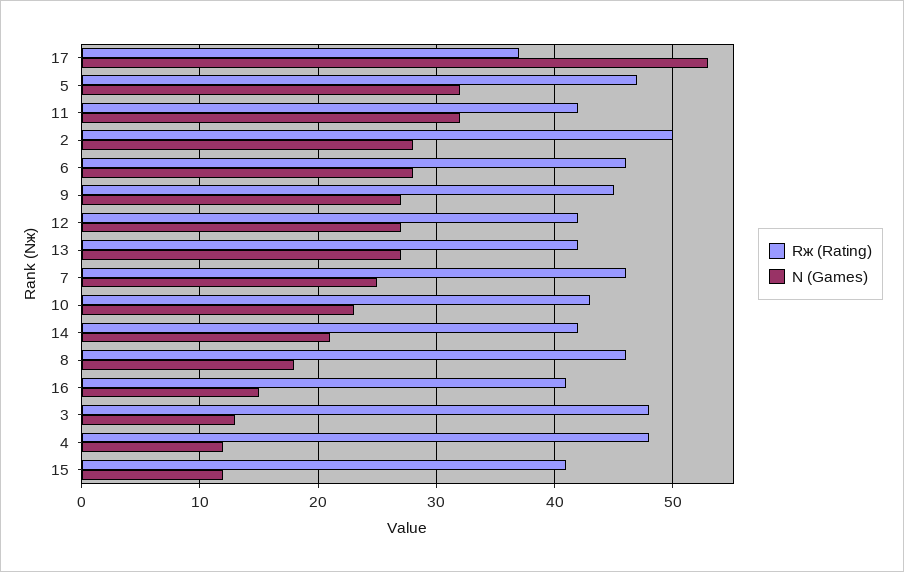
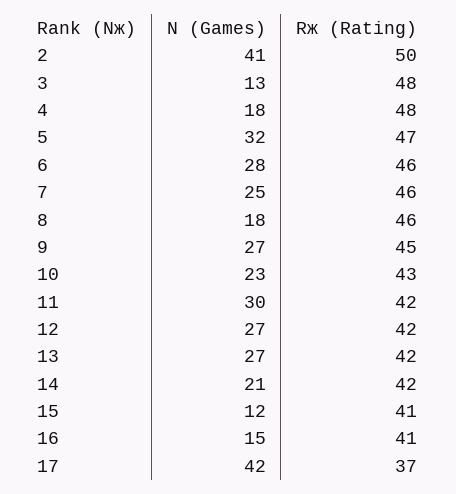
N (Games), 17: 53 -> 42
N (Games), 11: 32 -> 30
N (Games), 2: 28 -> 41
N (Games), 4: 12 -> 18

